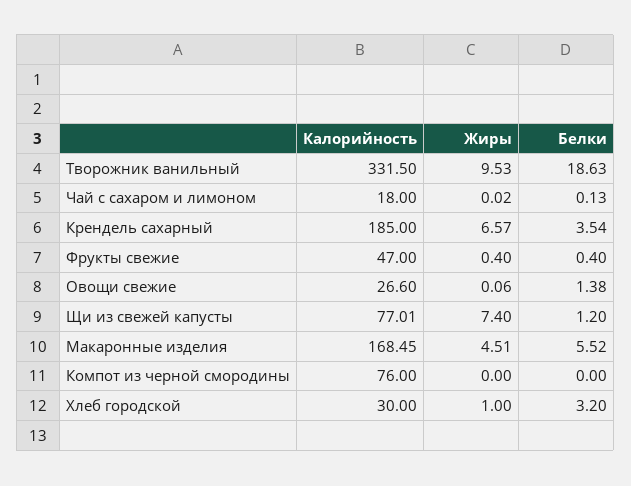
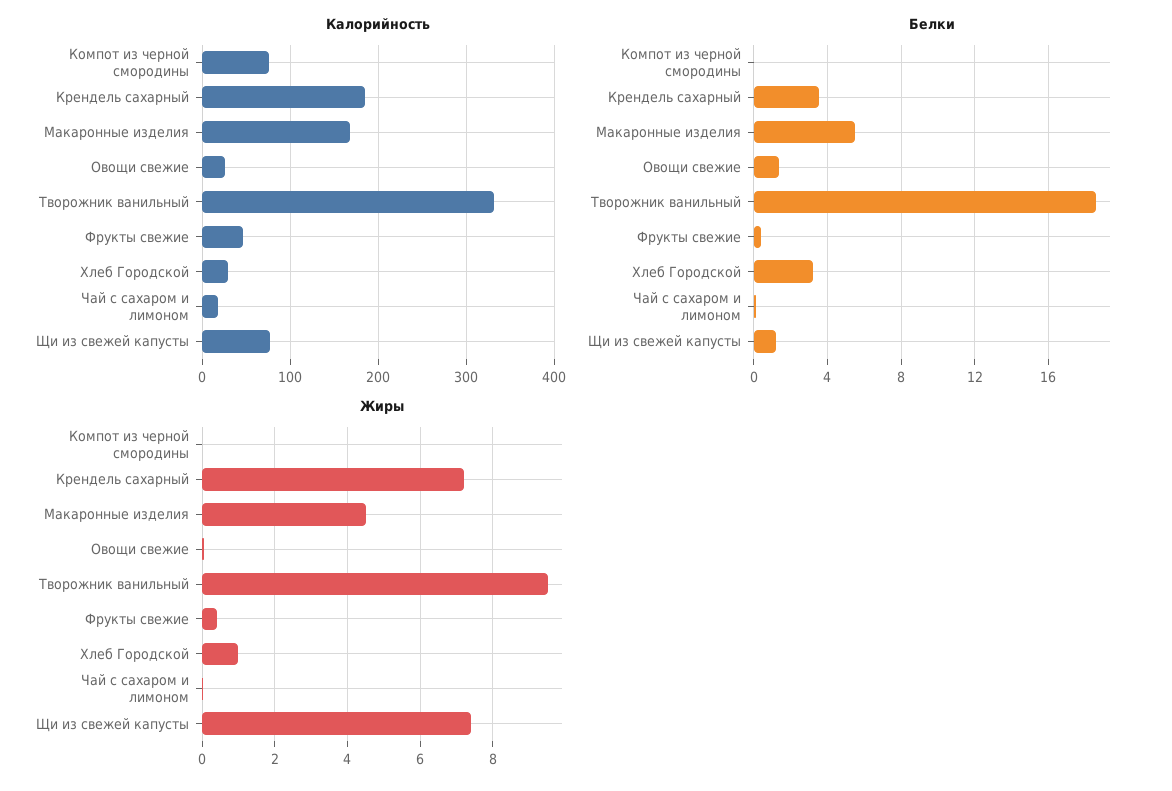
Жиры, Крендель сахарный: 6.57 -> 7.2

